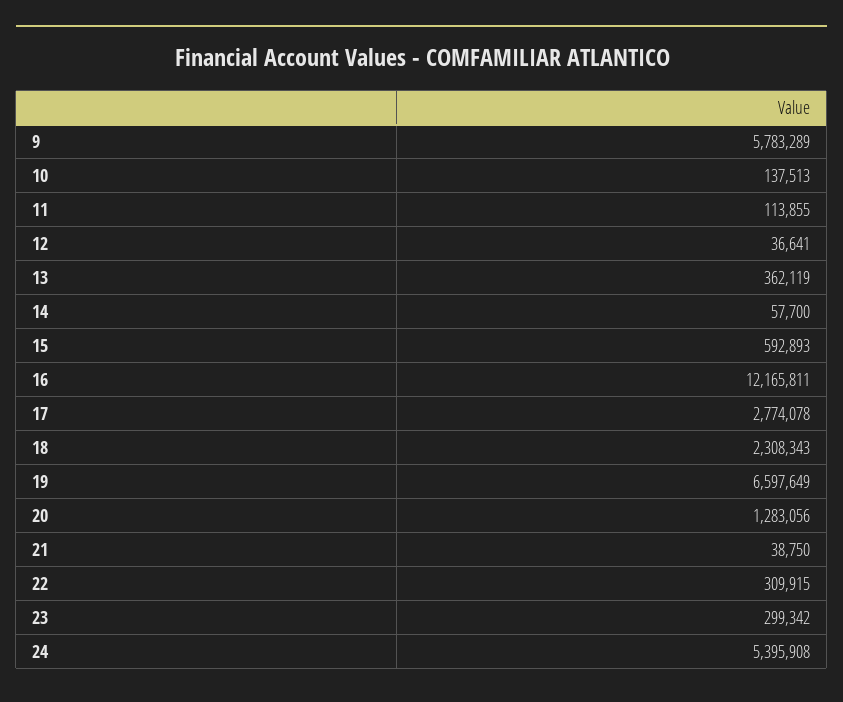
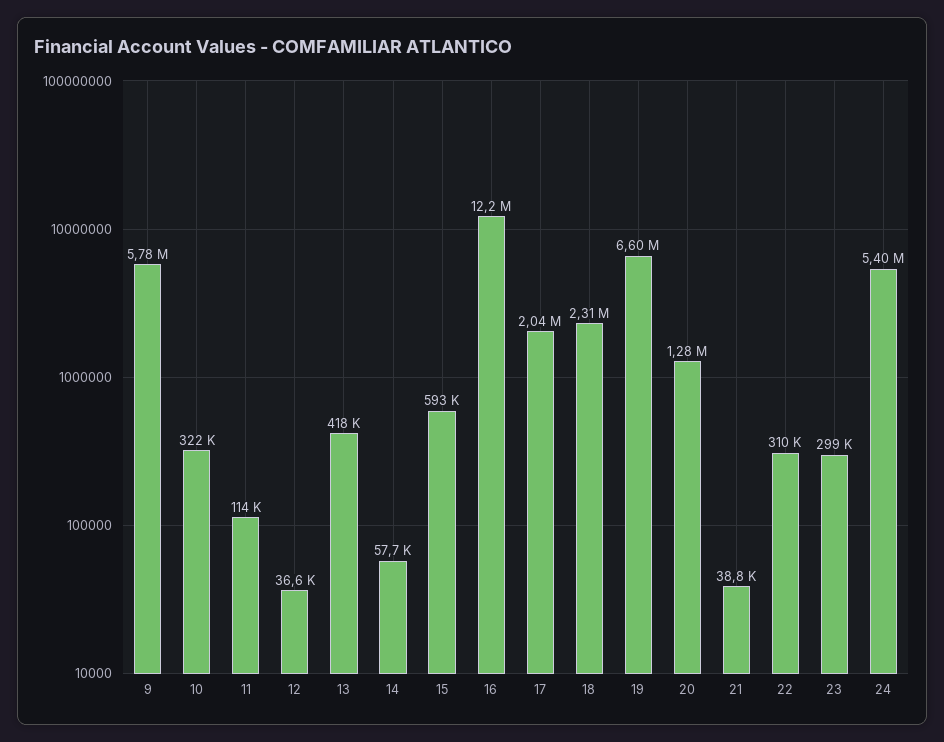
10: 137513 -> 322000
13: 362119 -> 418000
17: 2774078 -> 2040000

